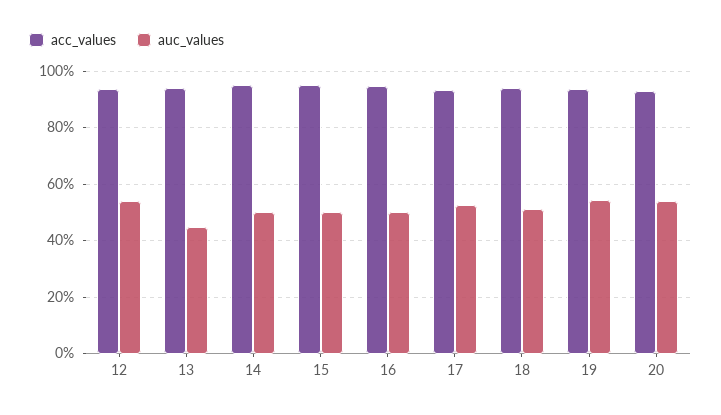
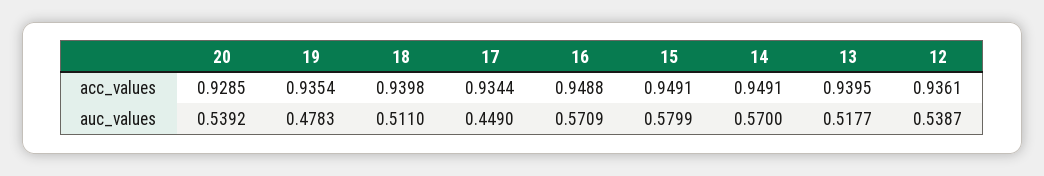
auc_values, 13: 0.45 -> 0.5177
auc_values, 14: 0.5 -> 0.57
auc_values, 15: 0.5 -> 0.5799
auc_values, 16: 0.5 -> 0.5709
auc_values, 17: 0.525 -> 0.449
auc_values, 19: 0.55 -> 0.4783

